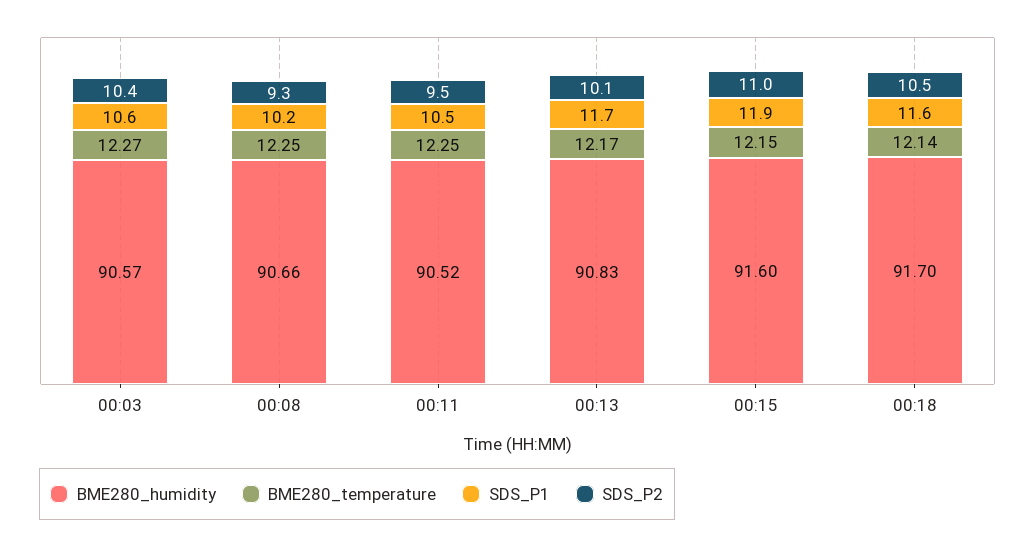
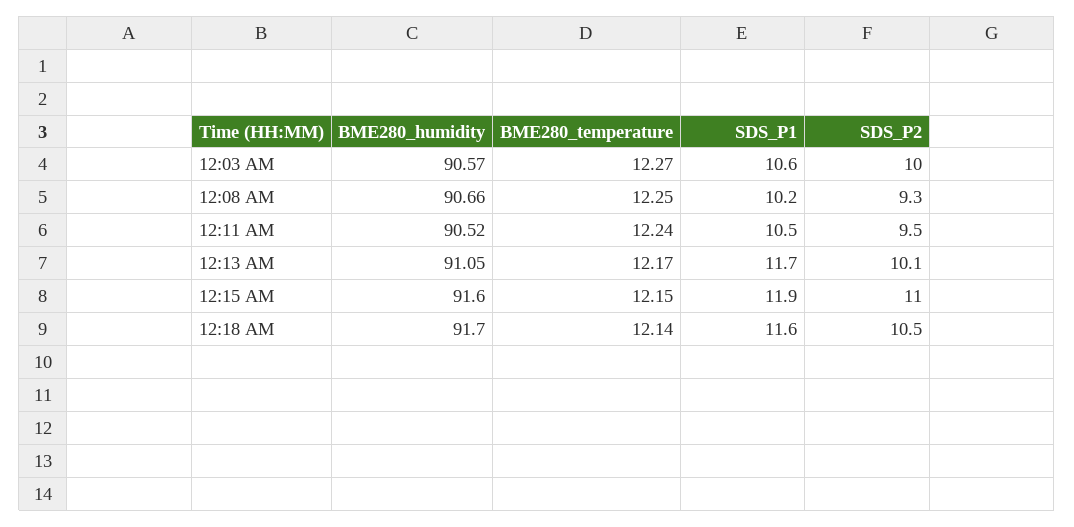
SDS_P2, 00:03: 10.4 -> 10
BME280_temperature, 00:11: 12.25 -> 12.24
BME280_humidity, 00:13: 90.83 -> 91.05

